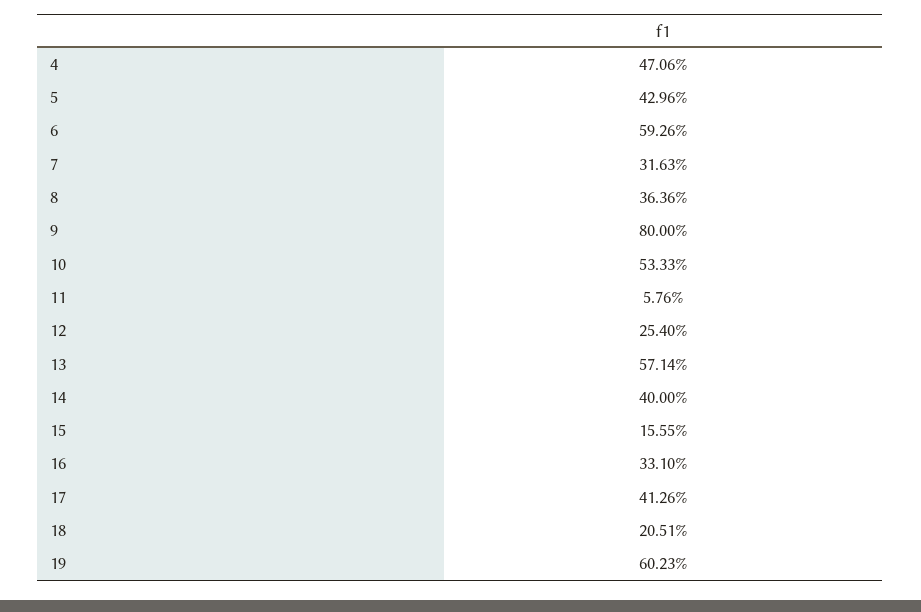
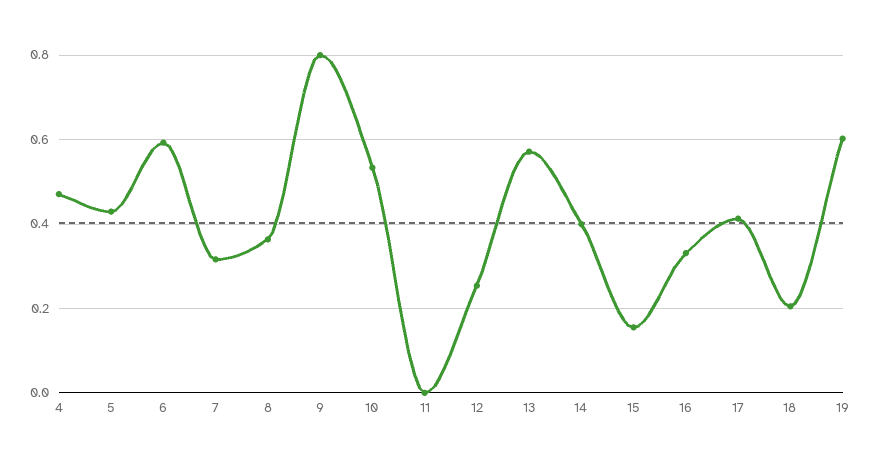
11: 0.0576 -> 0

